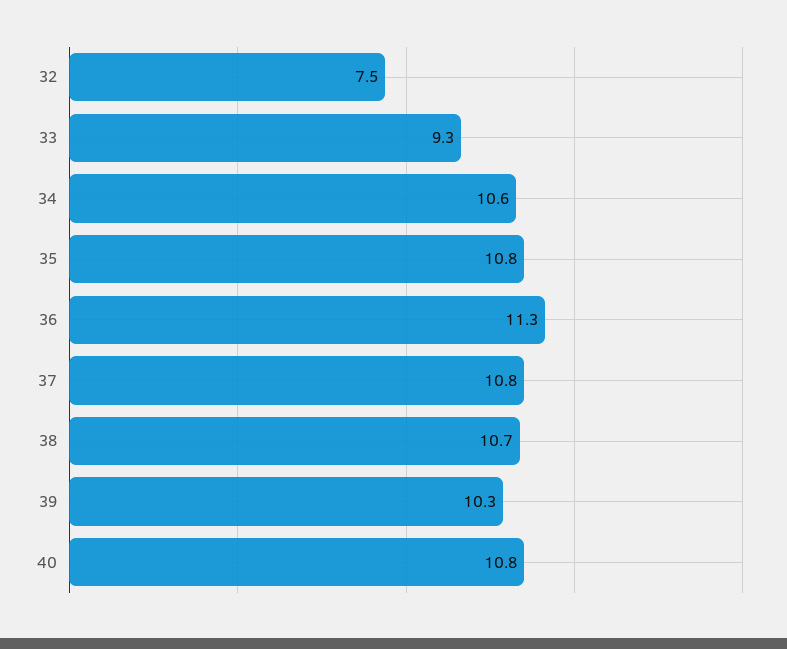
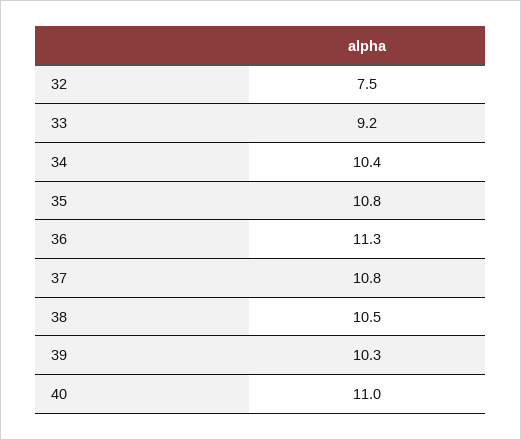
33: 9.3 -> 9.2
34: 10.6 -> 10.4
38: 10.7 -> 10.5
40: 10.8 -> 11

